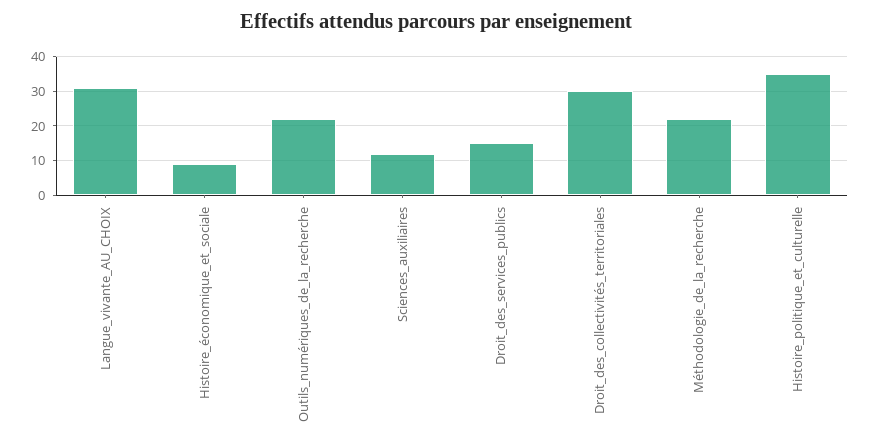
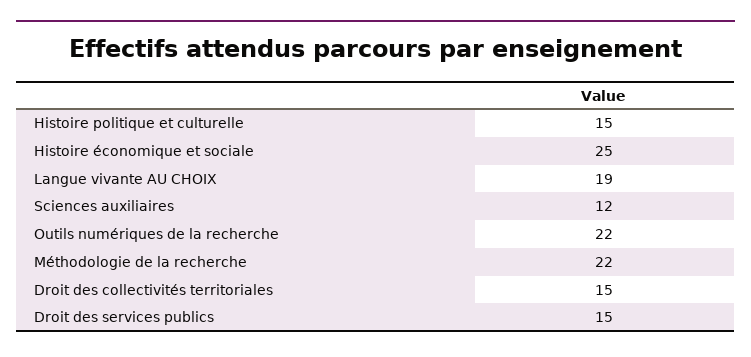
Langue_vivante_AU_CHOIX: 30 -> 19
Histoire_économique_et_sociale: 10 -> 25
Droit_des_collectivités_territoriales: 30 -> 15
Histoire_politique_et_culturelle: 35 -> 15

